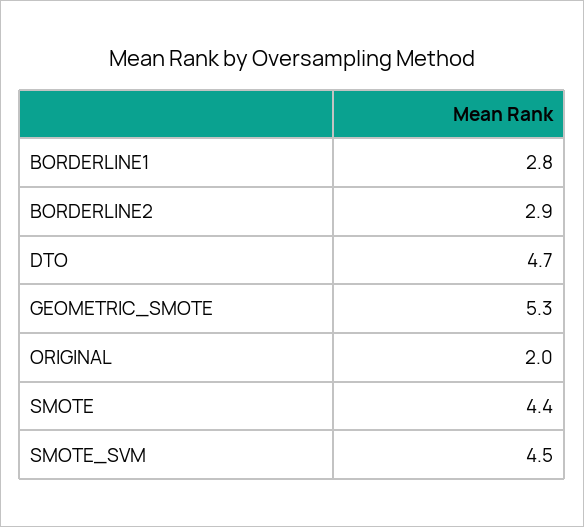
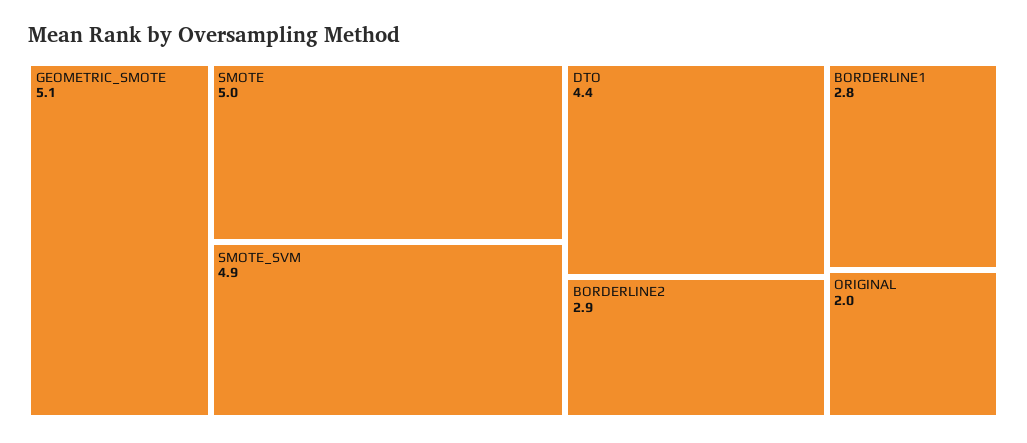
DTO: 4.7 -> 4.4
GEOMETRIC_SMOTE: 5.3 -> 5.1
SMOTE: 4.4 -> 5
SMOTE_SVM: 4.5 -> 4.9

